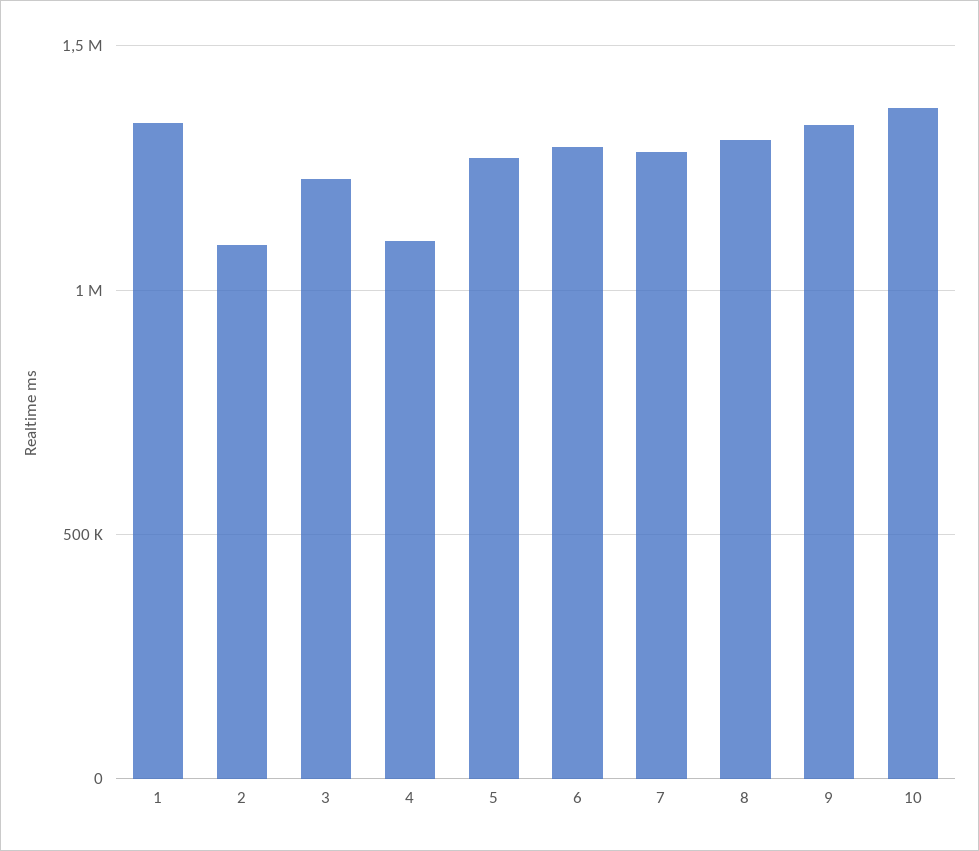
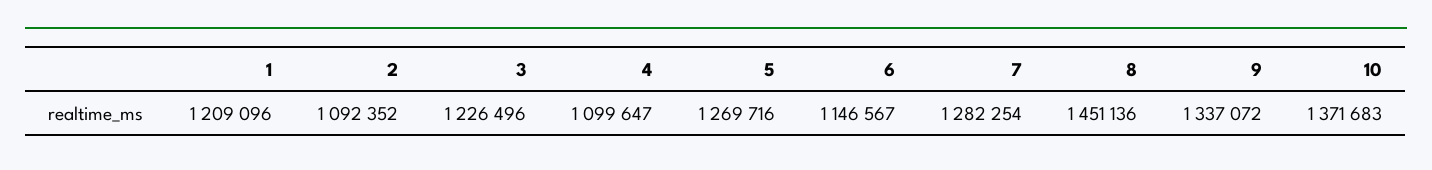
1: 1350000 -> 1209096
6: 1300000 -> 1146567
8: 1300000 -> 1451136

